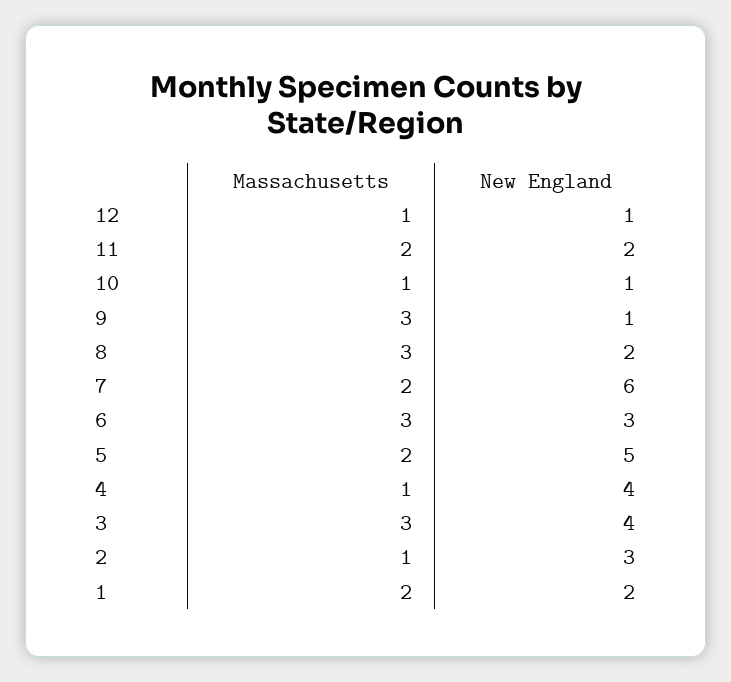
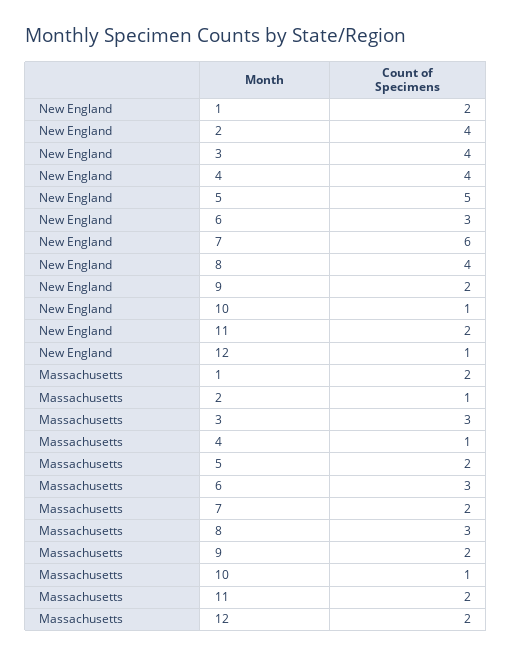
Massachusetts, 12: 1 -> 2
Massachusetts, 9: 3 -> 2
New England, 9: 1 -> 2
New England, 8: 2 -> 4
New England, 2: 3 -> 4

